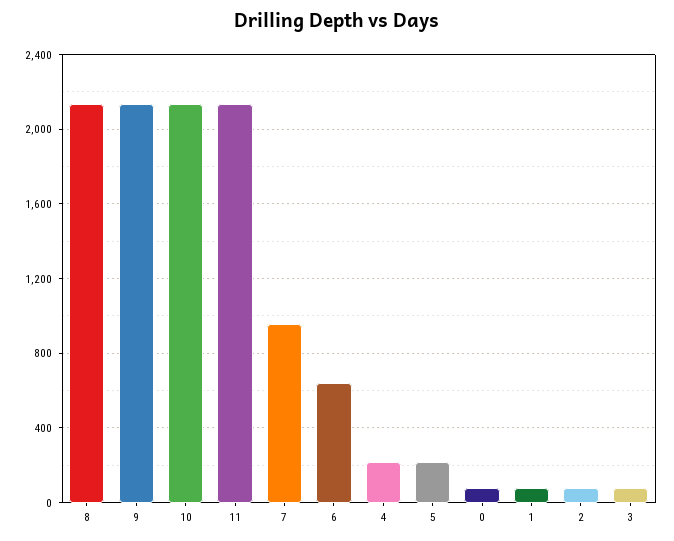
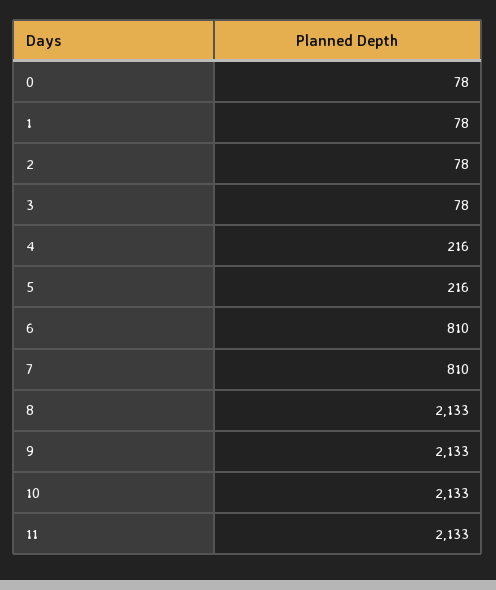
7: 950 -> 810
6: 650 -> 810

